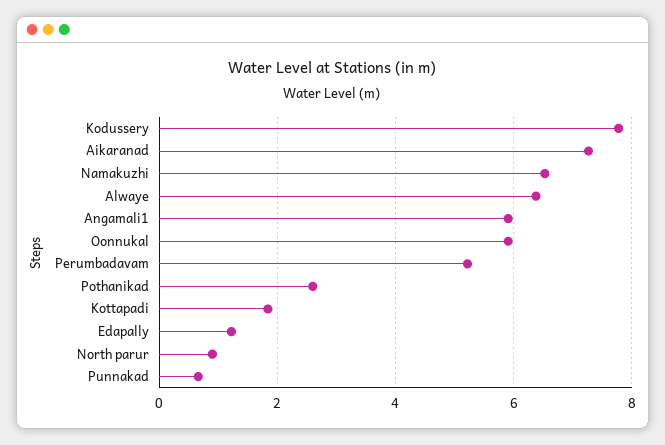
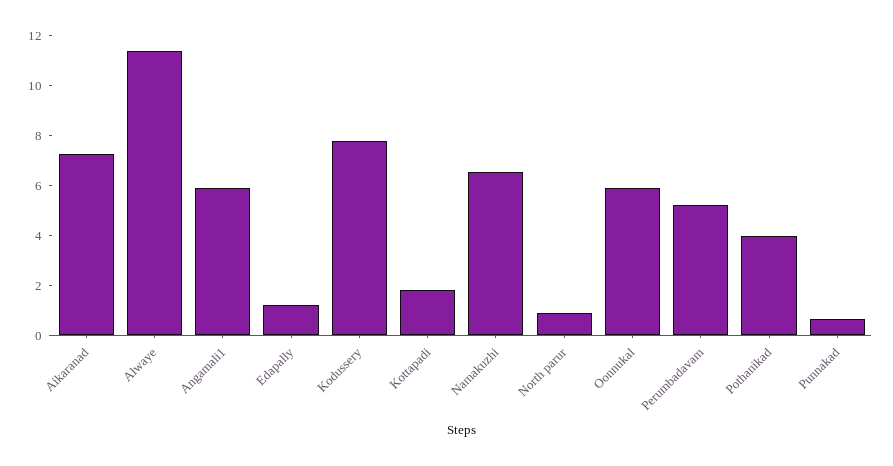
Alwaye: 6.4 -> 11.5
Pothanikad: 2.6 -> 4

